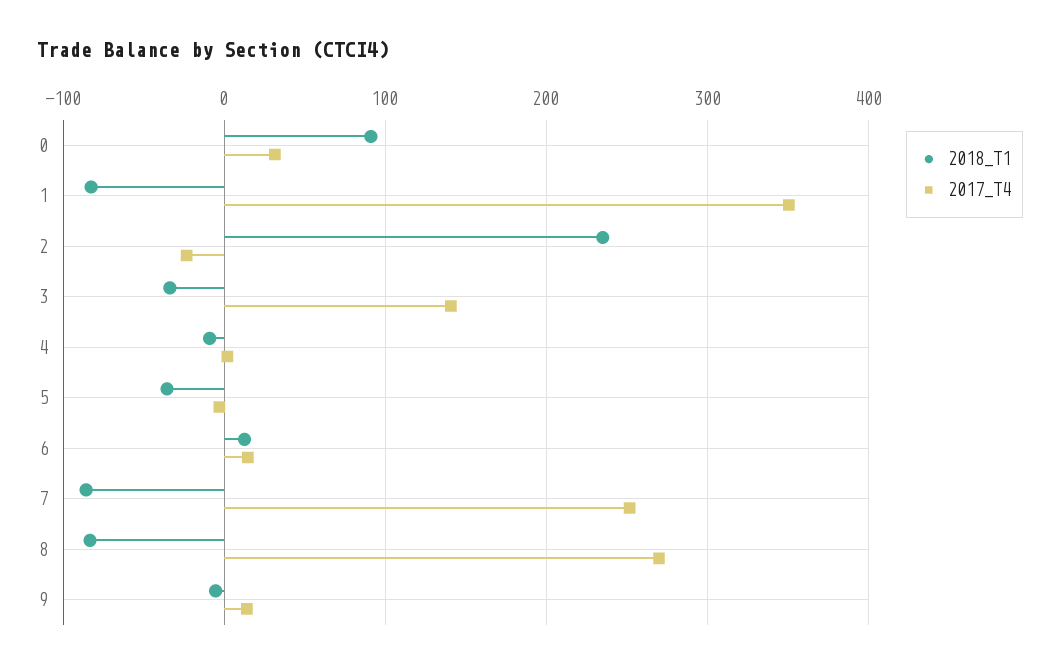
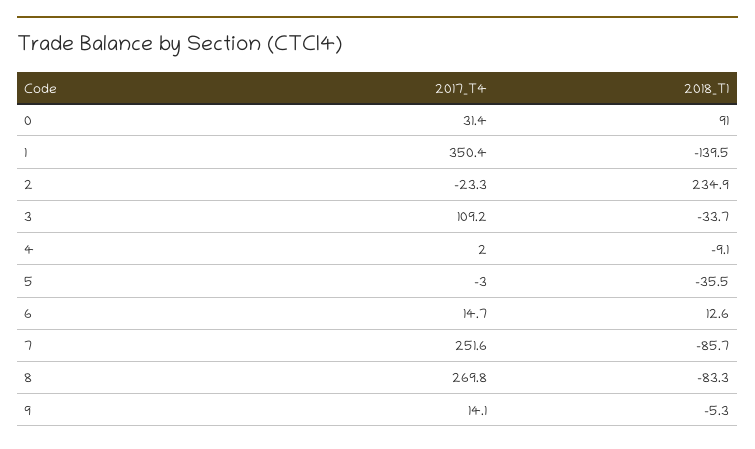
2018_T1, 1: -80 -> -139.5
2017_T4, 3: 140 -> 109.2

